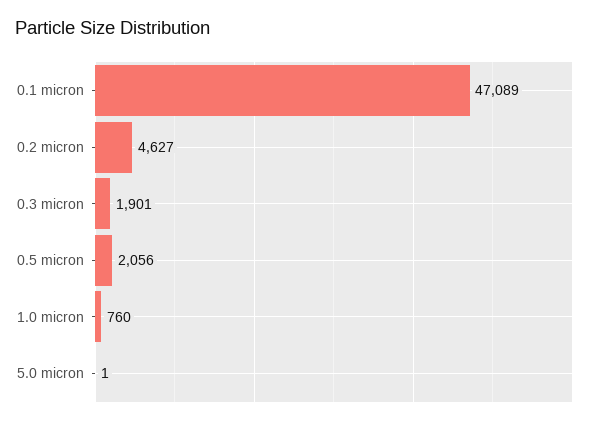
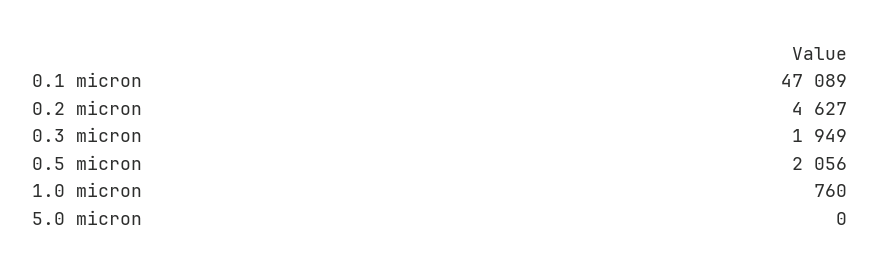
0.3 micron: 1901 -> 1949
5.0 micron: 1 -> 0

